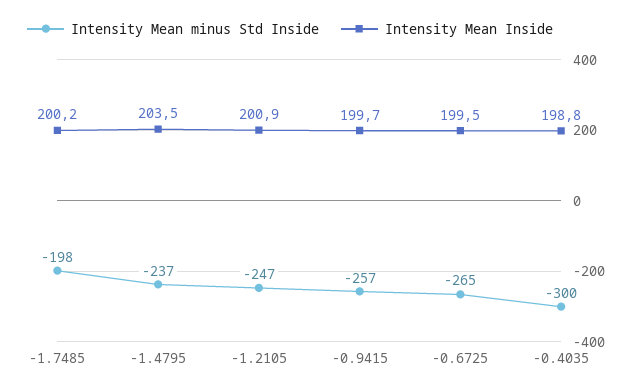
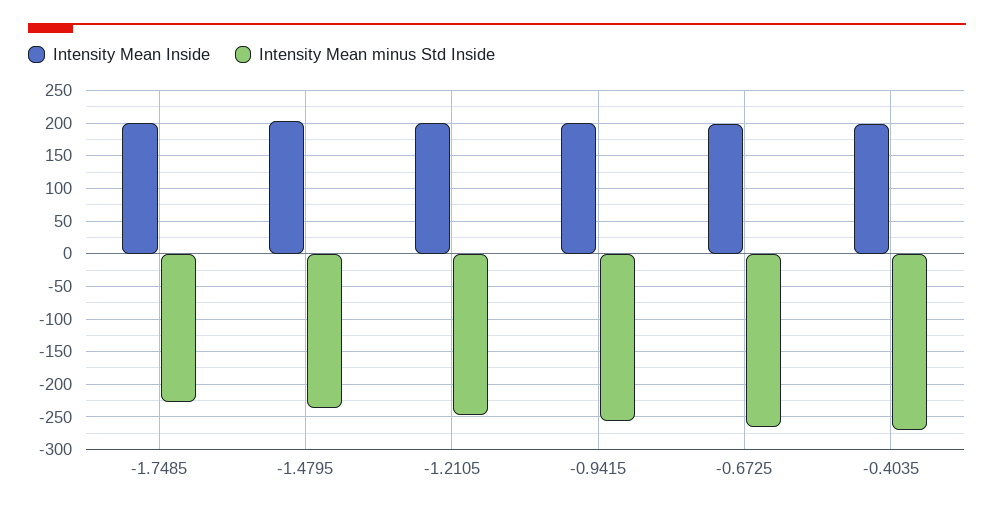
Intensity Mean minus Std Inside, -1.7485: -198 -> -230
Intensity Mean minus Std Inside, -0.4035: -300 -> -270

